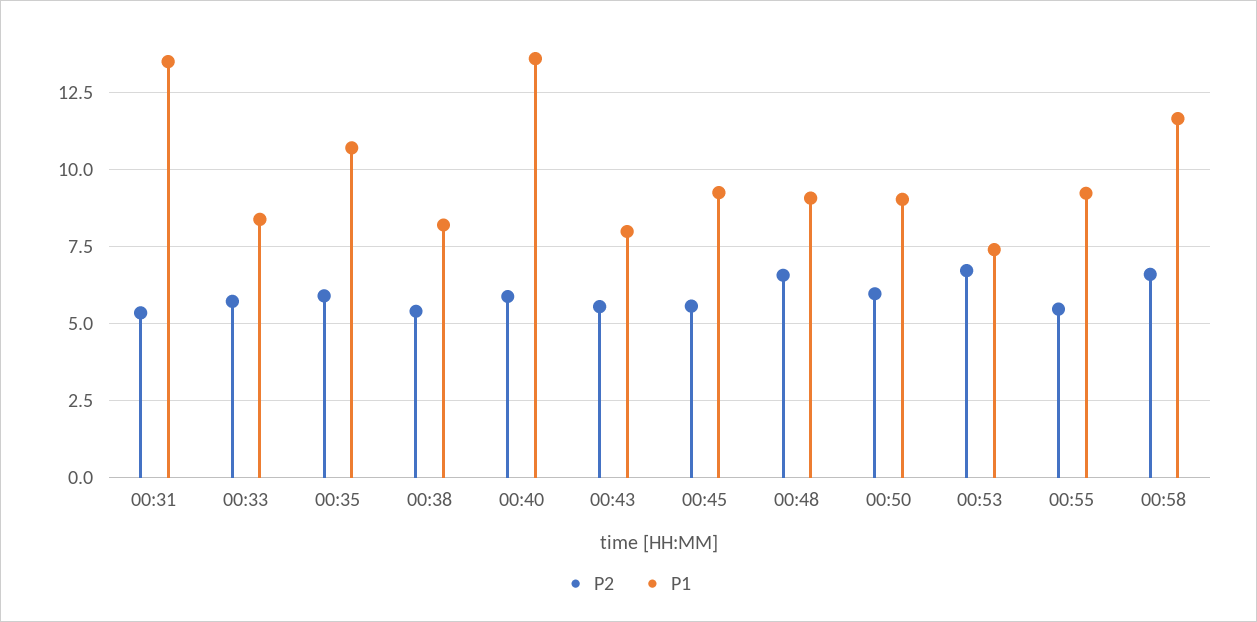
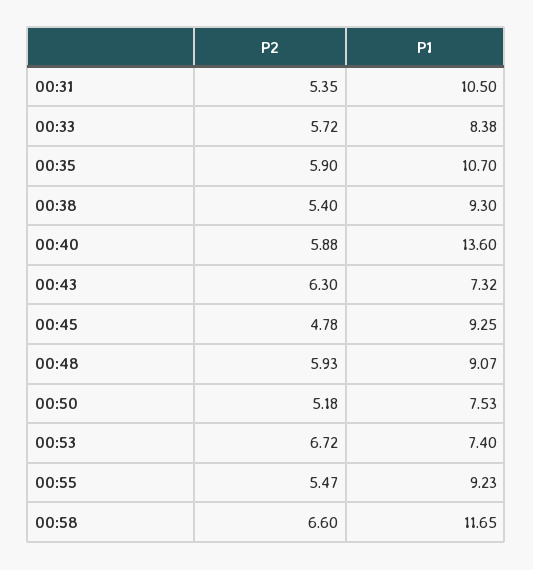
P1, 00:31: 13.5 -> 10.5
P1, 00:38: 8.25 -> 9.3
P2, 00:43: 5.5 -> 6.3
P1, 00:43: 8 -> 7.32
P2, 00:45: 5.5 -> 4.78
P2, 00:48: 6.5 -> 5.93
P2, 00:50: 6 -> 5.18
P1, 00:50: 9 -> 7.53

